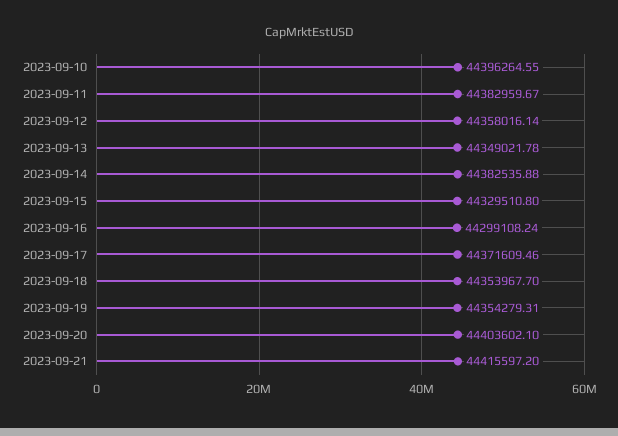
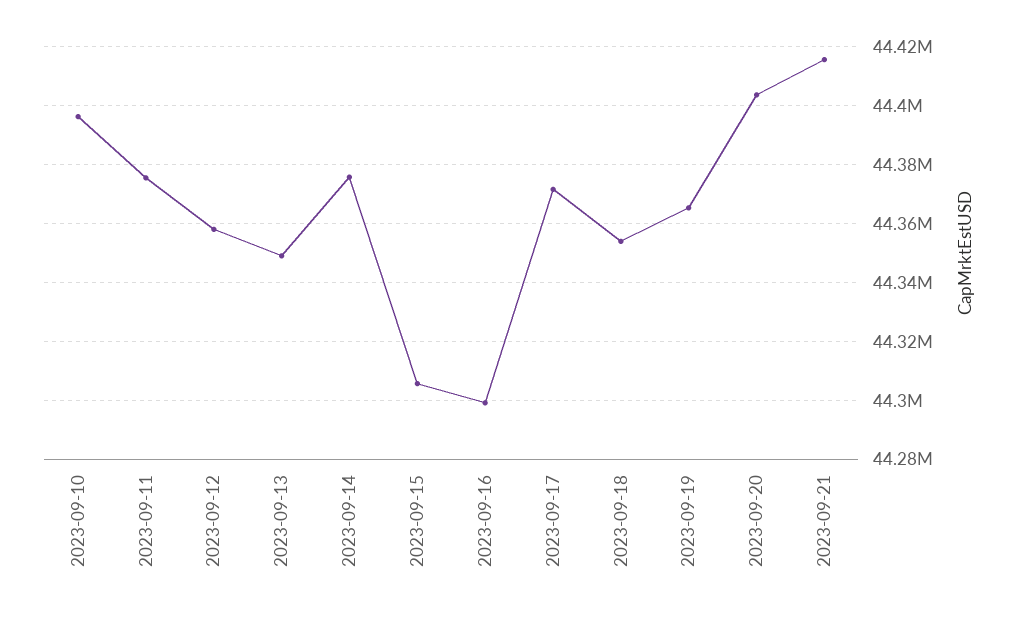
2023-09-11: 44382959.67 -> 44375000
2023-09-14: 44382535.88 -> 44375000
2023-09-15: 44329510.8 -> 44305000
2023-09-19: 44354279.31 -> 44365000

